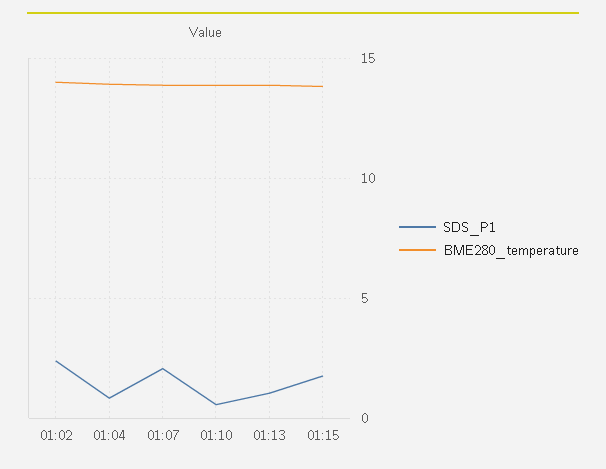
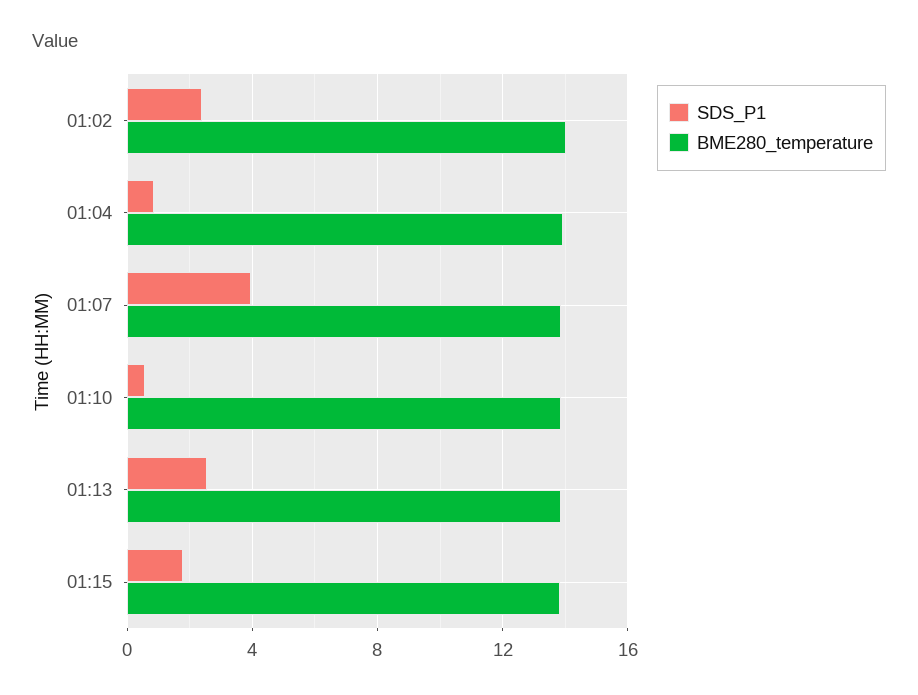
SDS_P1, 01:07: 2 -> 4
SDS_P1, 01:13: 1 -> 2.5

